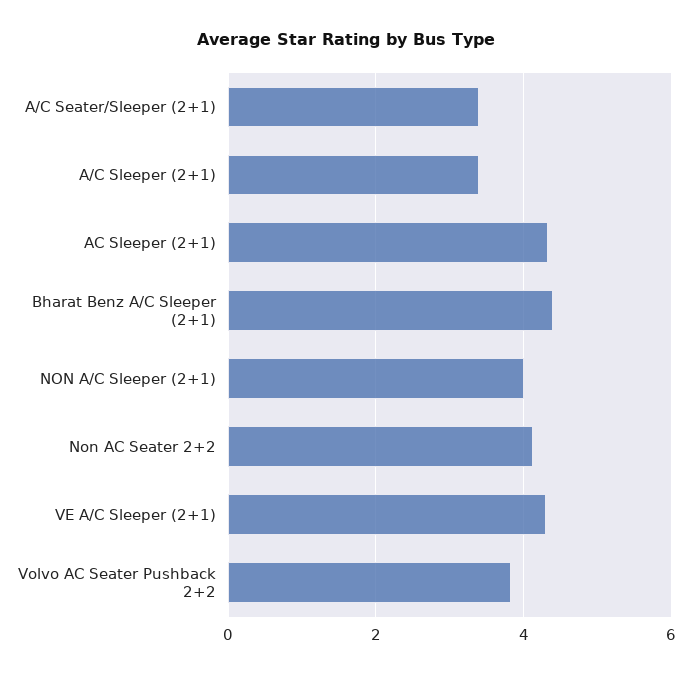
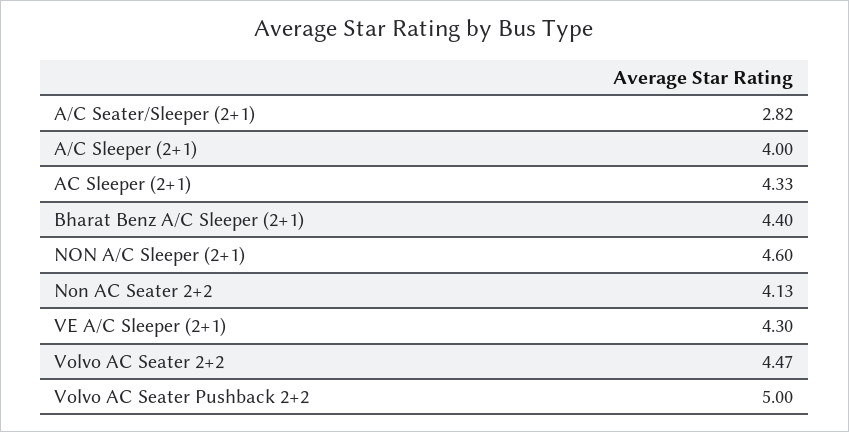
A/C Seater/Sleeper (2+1): 3.4 -> 2.82
A/C Sleeper (2+1): 3.4 -> 4
NON A/C Sleeper (2+1): 4 -> 4.6
Volvo AC Seater Pushback 2+2: 3.8 -> 5
Volvo AC Seater 2+2: none -> 4.47

